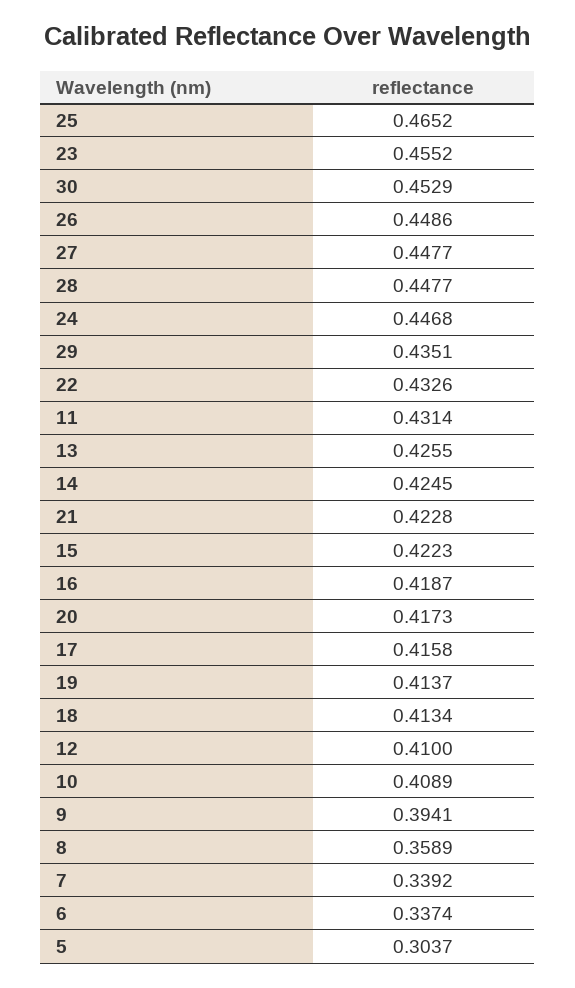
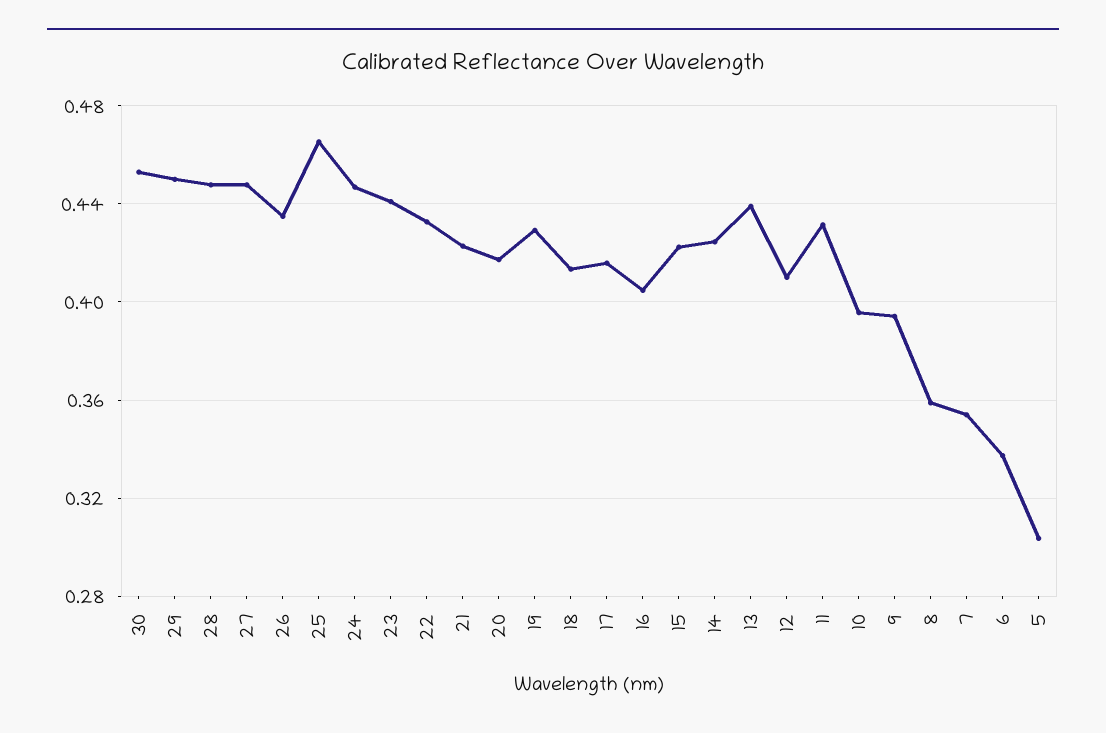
23: 0.4552 -> 0.44
26: 0.4486 -> 0.435
29: 0.4351 -> 0.45
13: 0.4255 -> 0.44
16: 0.4187 -> 0.405
19: 0.4137 -> 0.43
10: 0.4089 -> 0.395
7: 0.3392 -> 0.355

